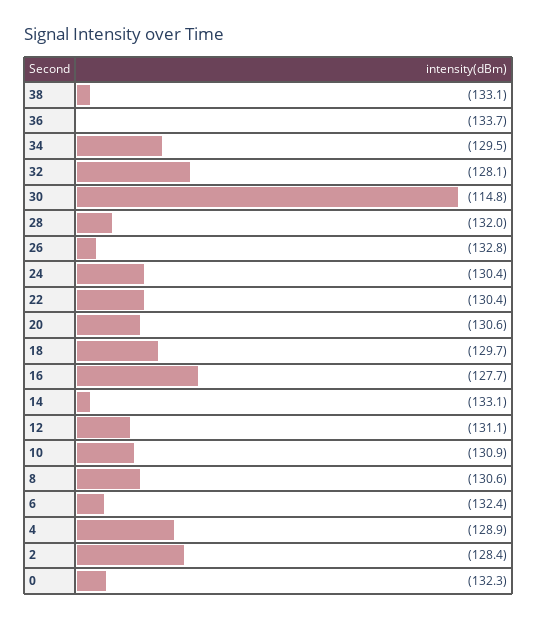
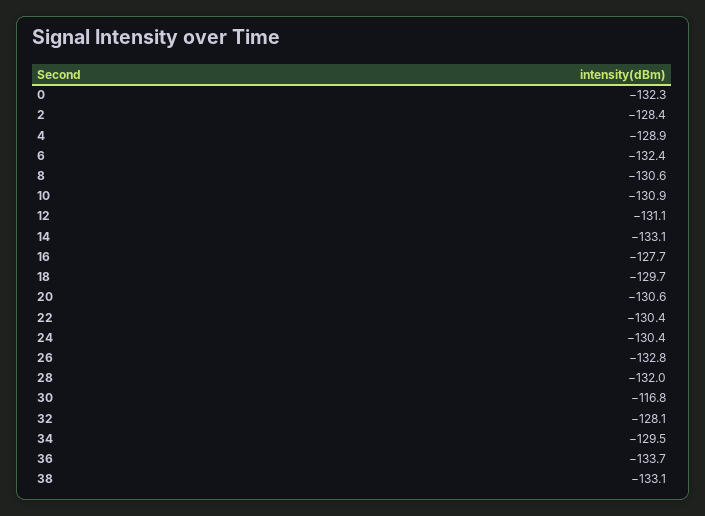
30: -114.8 -> -116.8

